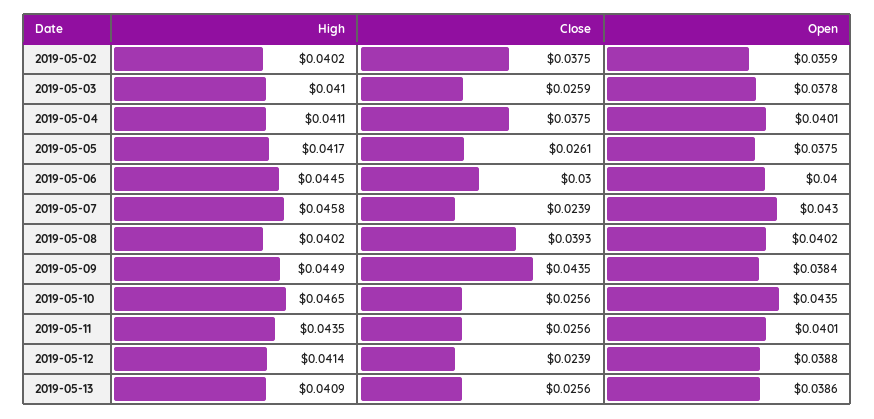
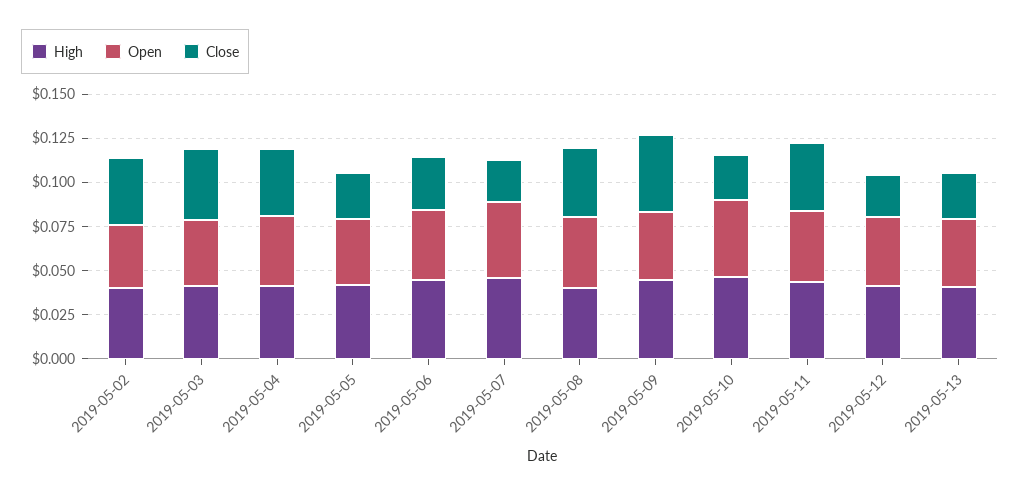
Close, 2019-05-03: 0.0259 -> 0.04
Close, 2019-05-11: 0.0256 -> 0.04

